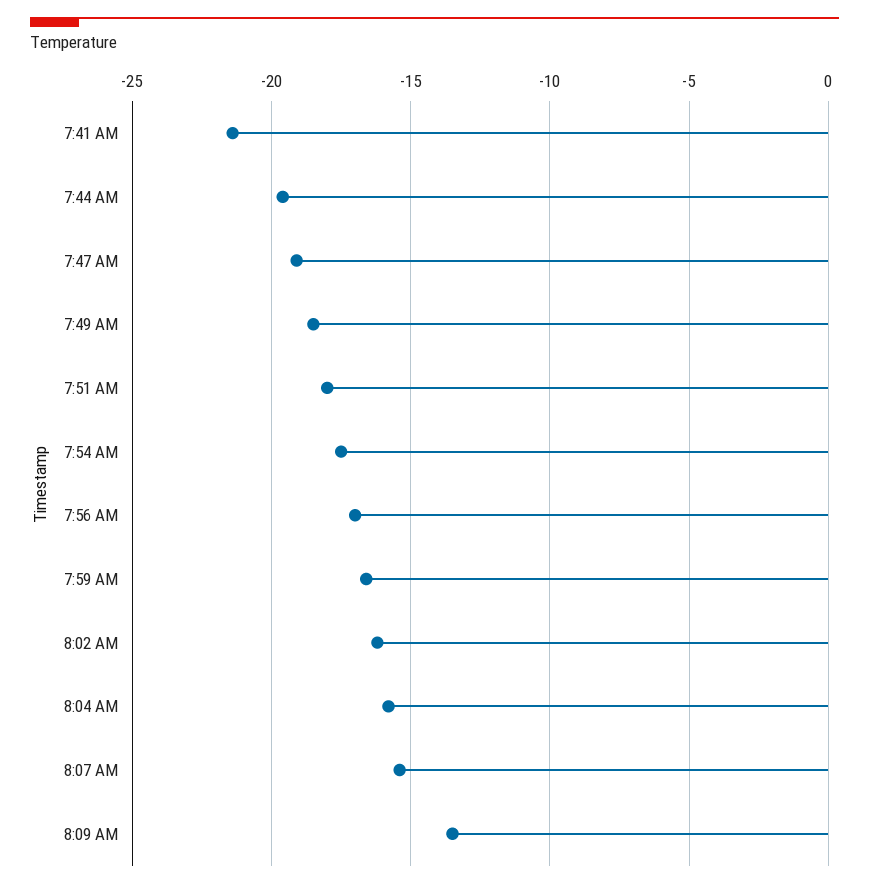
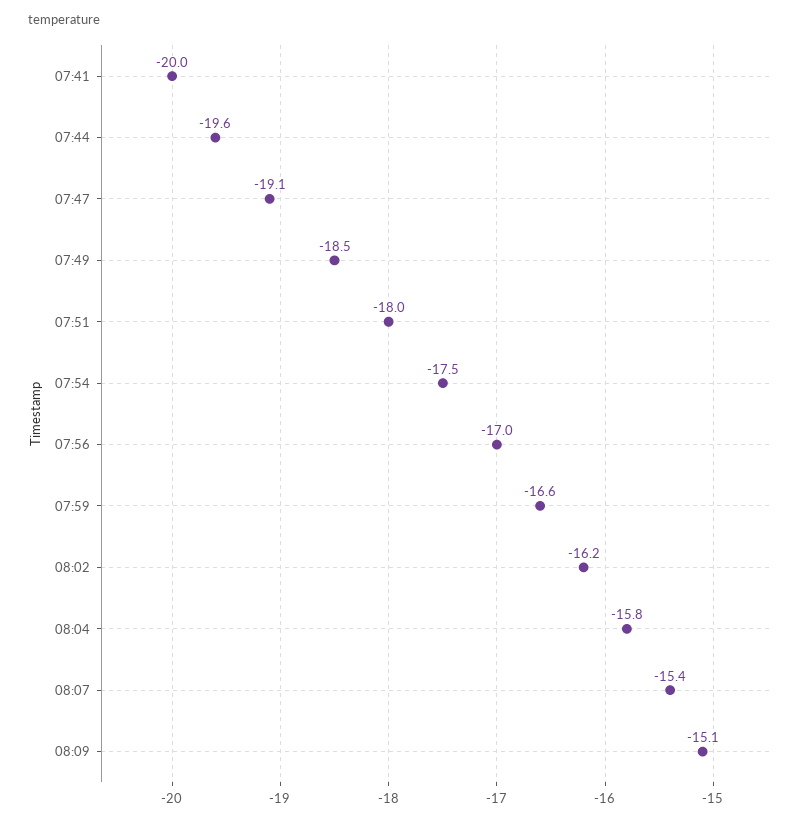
7:41 AM: -21.5 -> -20
8:09 AM: -13.5 -> -15.1

